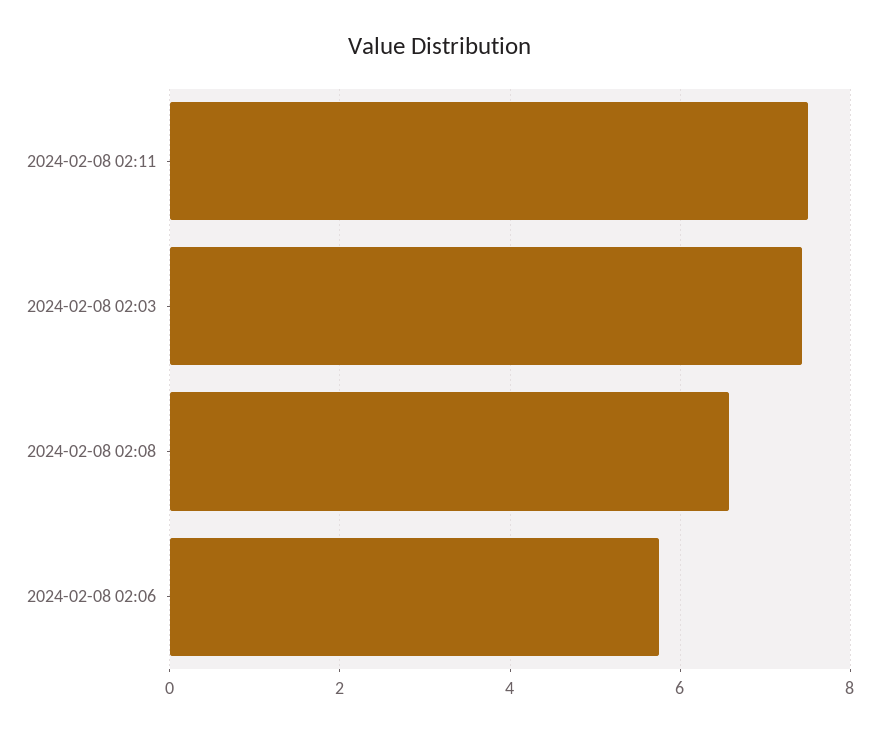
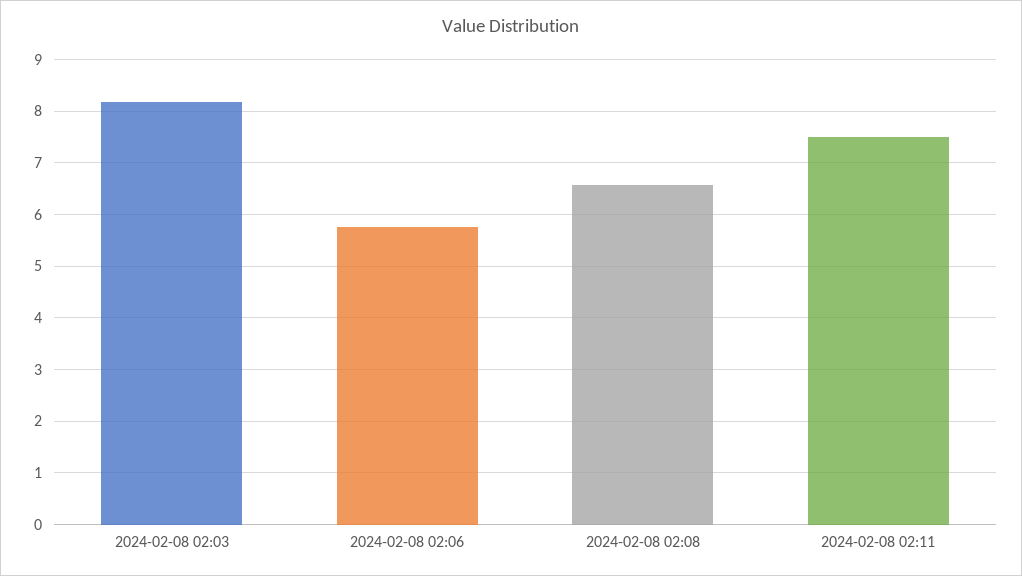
2024-02-08 02:03: 7.4 -> 8.2

